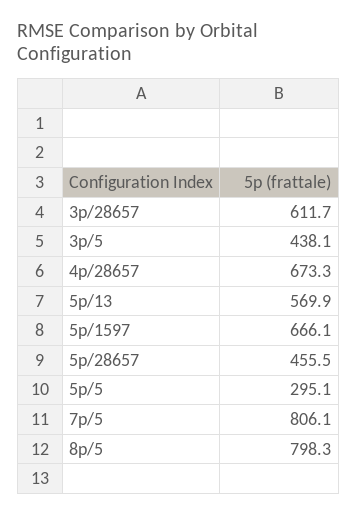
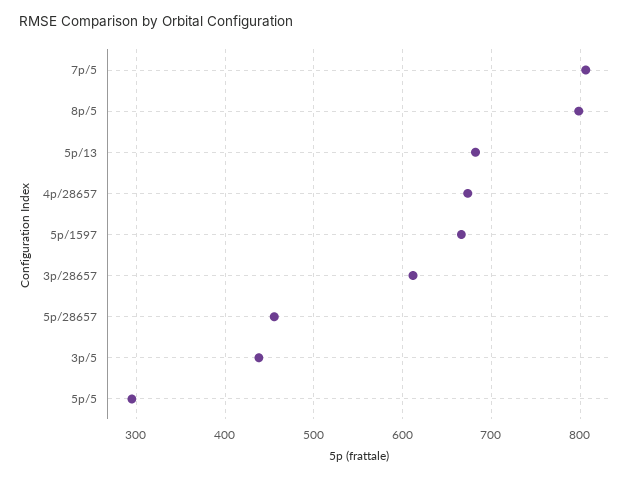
5p/13: 569.9 -> 680

